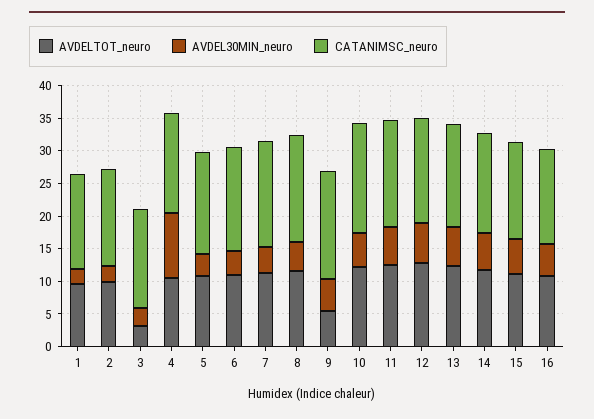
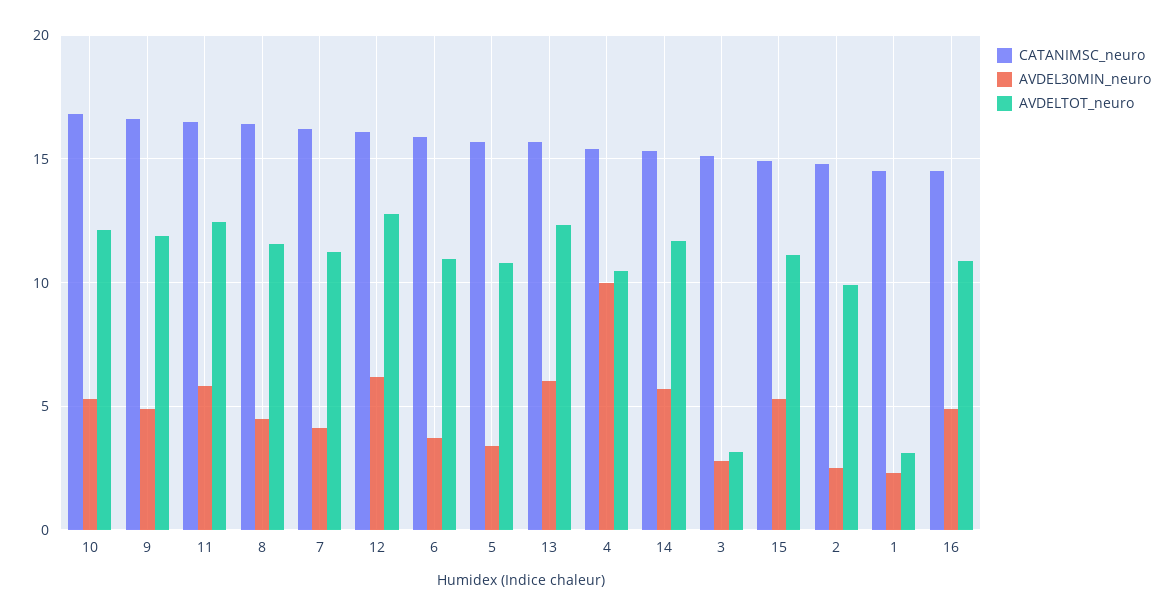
AVDELTOT_neuro, 1: 10 -> 3
AVDELTOT_neuro, 9: 5 -> 12

